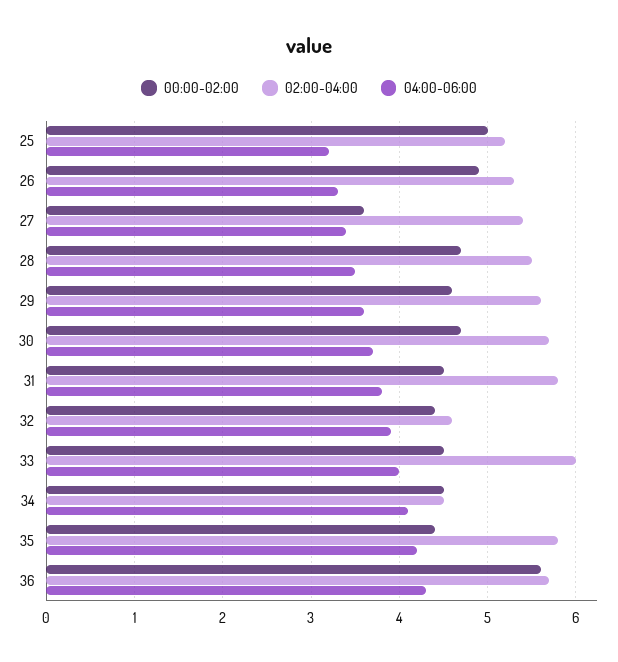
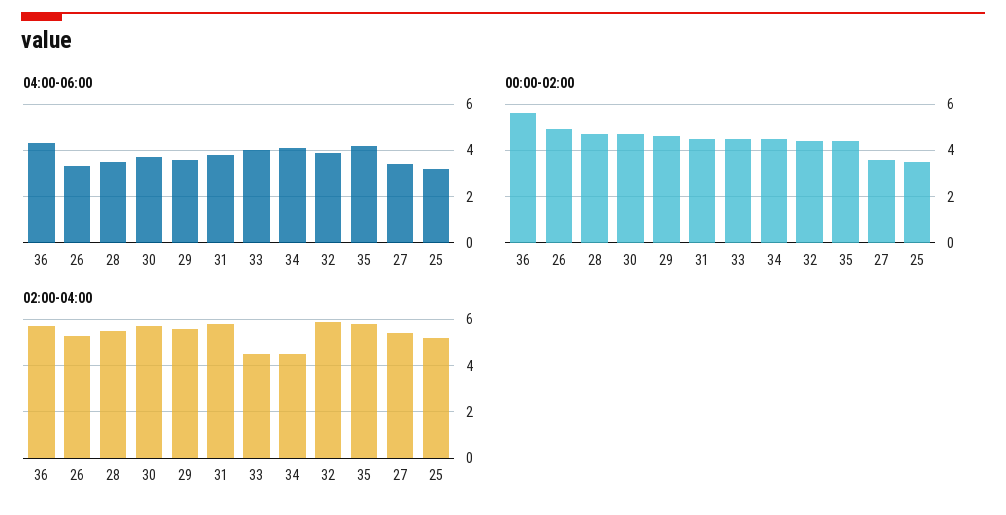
00:00-02:00, 25: 5 -> 3.5
02:00-04:00, 32: 4.6 -> 6
02:00-04:00, 33: 6 -> 4.5

